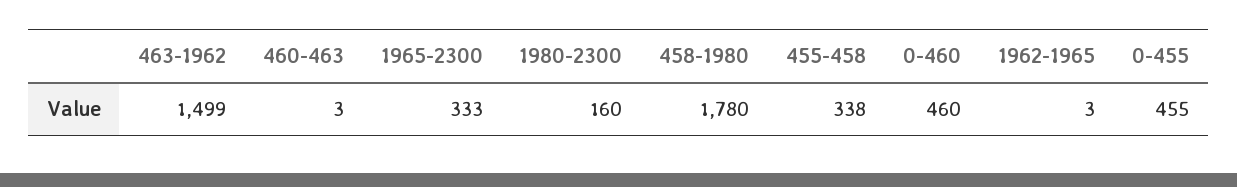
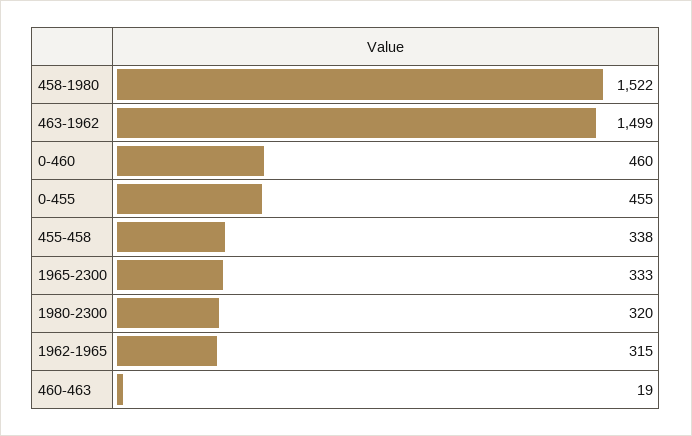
460-463: 3 -> 19
1980-2300: 160 -> 320
458-1980: 1780 -> 1522
1962-1965: 3 -> 315

